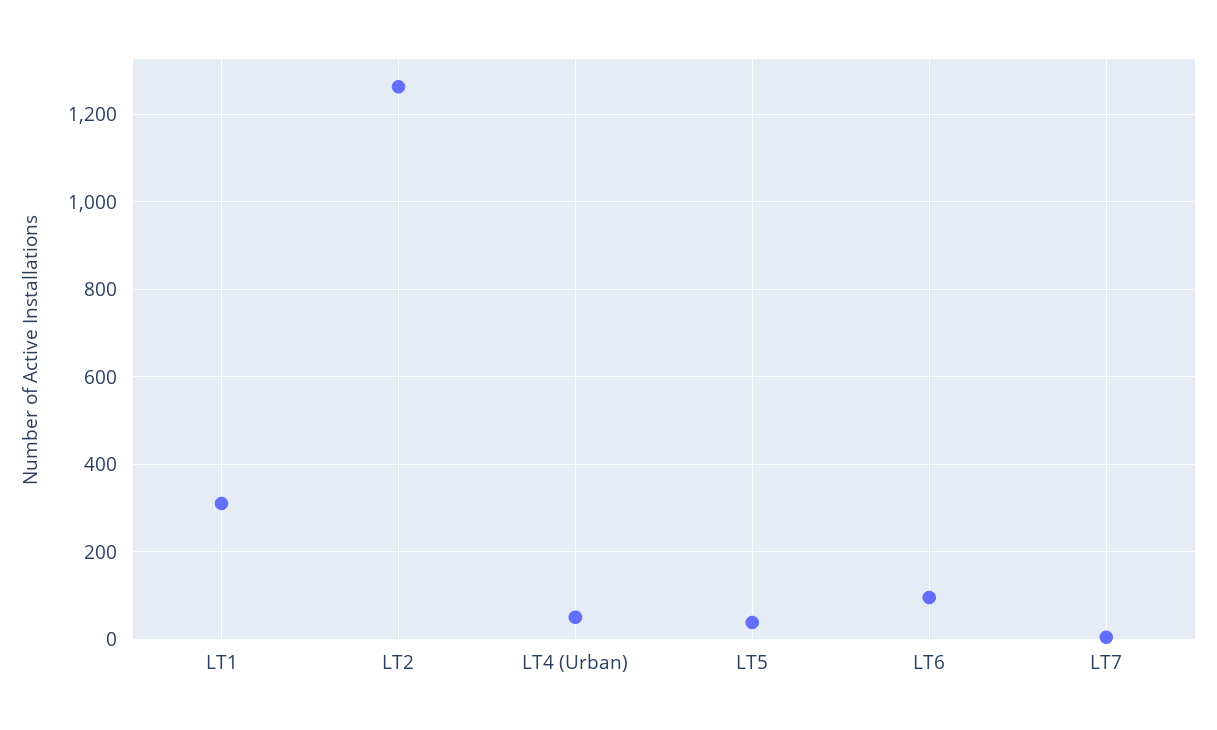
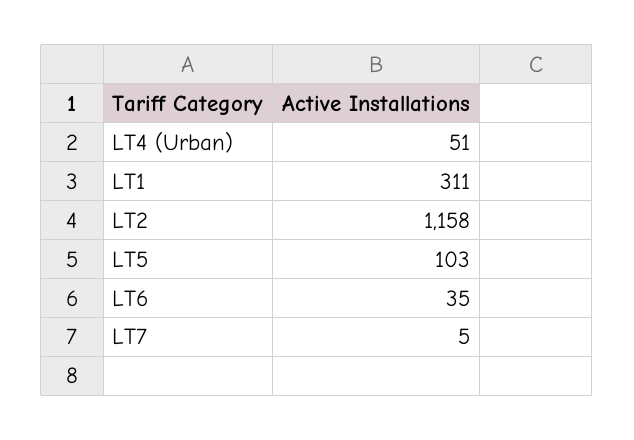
LT2: 1260 -> 1158
LT5: 40 -> 103
LT6: 100 -> 35

